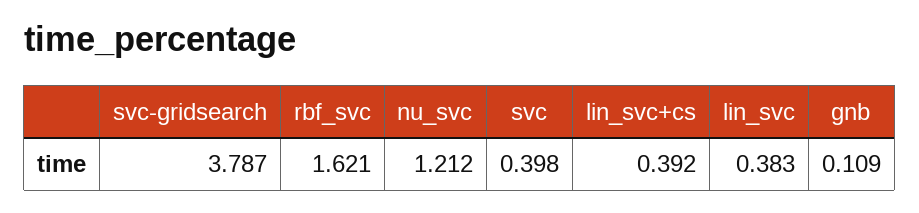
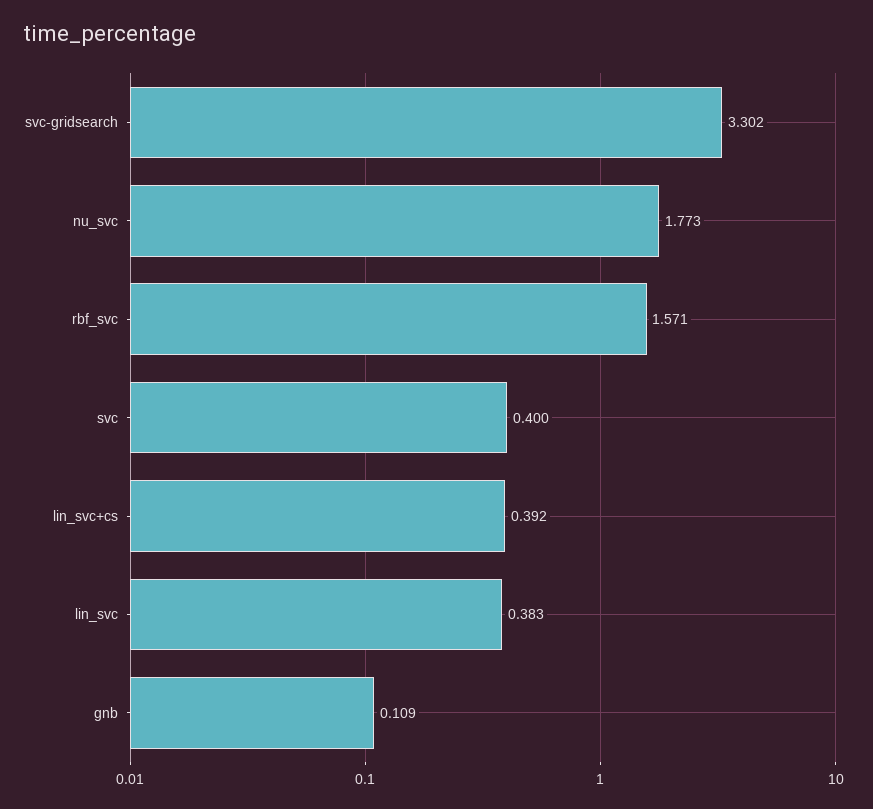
svc-gridsearch: 3.787 -> 3.302
rbf_svc: 1.621 -> 1.571
nu_svc: 1.212 -> 1.773
svc: 0.398 -> 0.4

